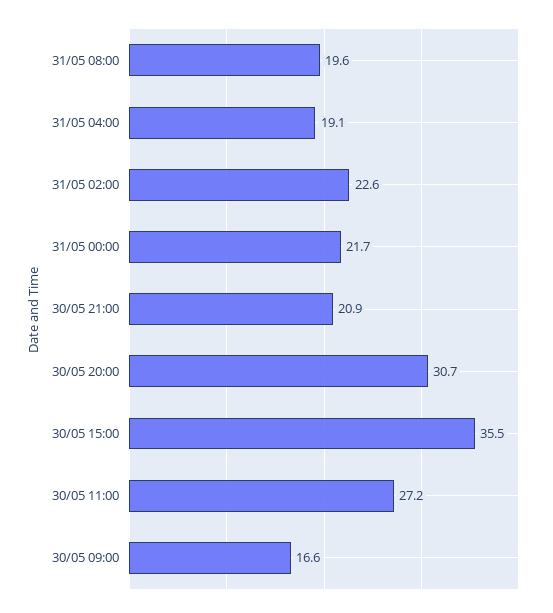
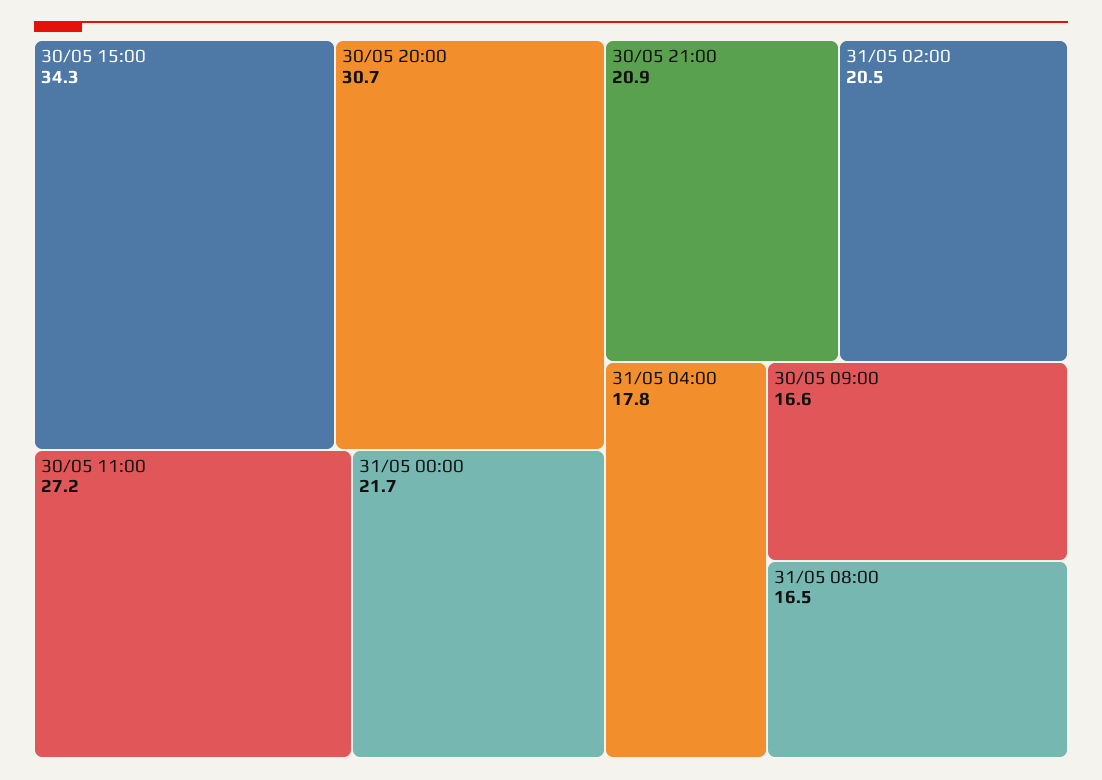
31/05 08:00: 19.6 -> 16.5
31/05 04:00: 19.1 -> 17.8
31/05 02:00: 22.6 -> 20.5
30/05 15:00: 35.5 -> 34.3

